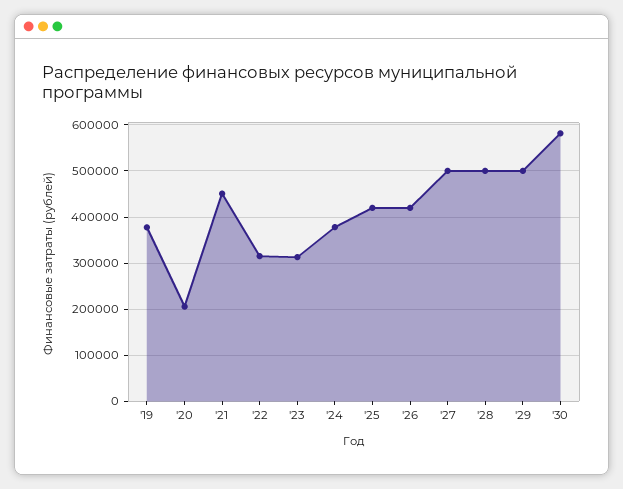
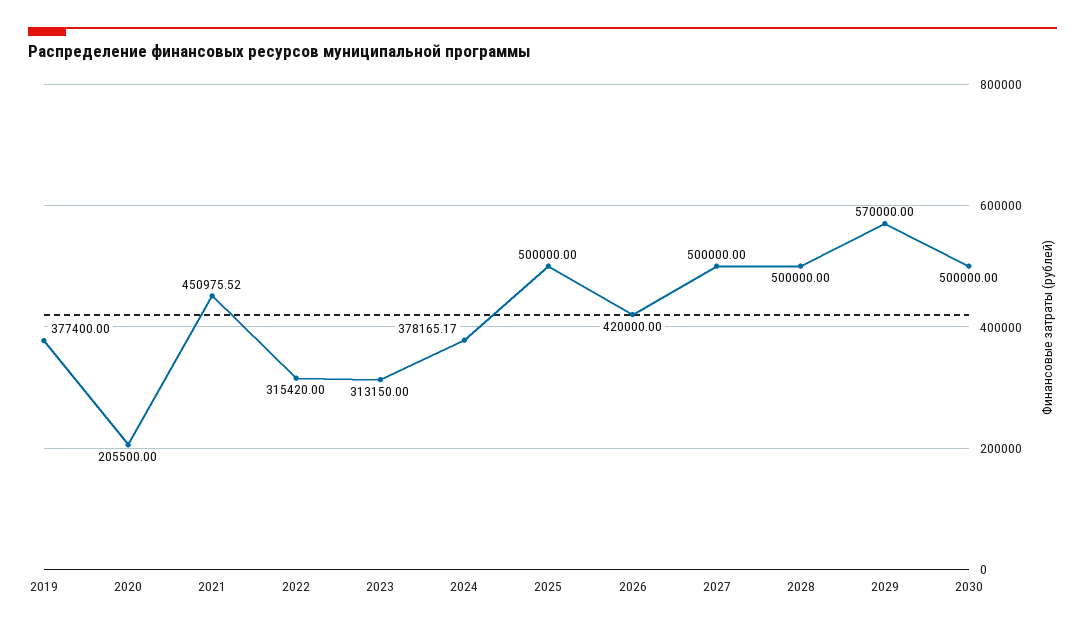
'25: 420000 -> 500000
'29: 500000 -> 570000
'30: 580000 -> 500000

